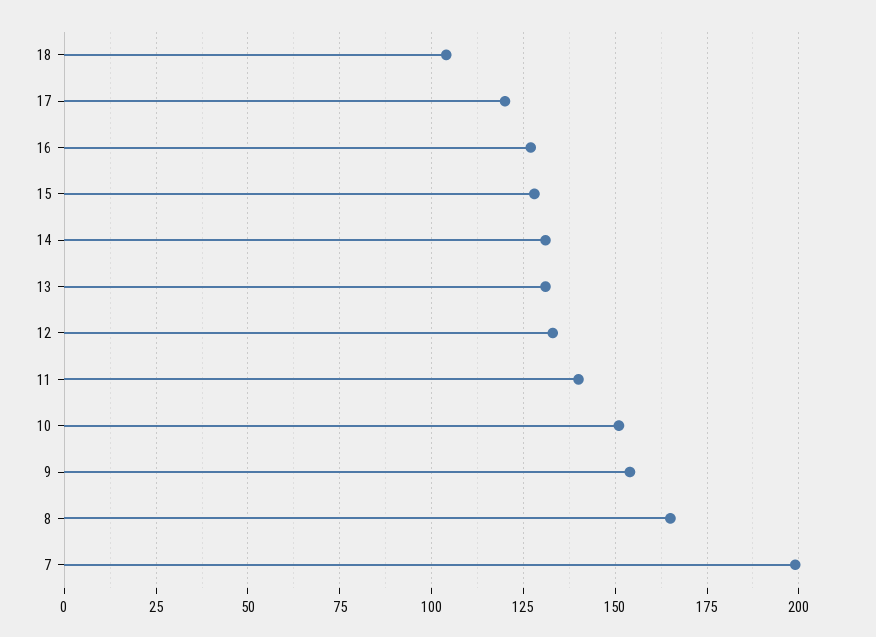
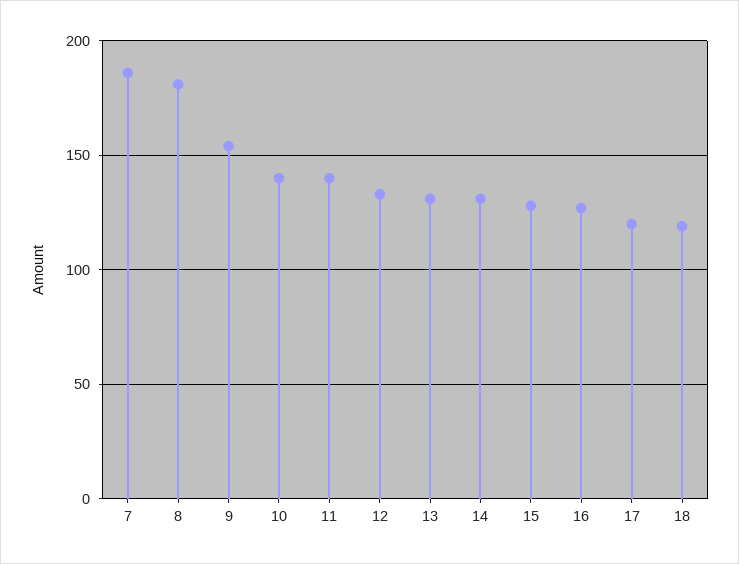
18: 105 -> 120
10: 150 -> 140
8: 165 -> 180
7: 200 -> 185

